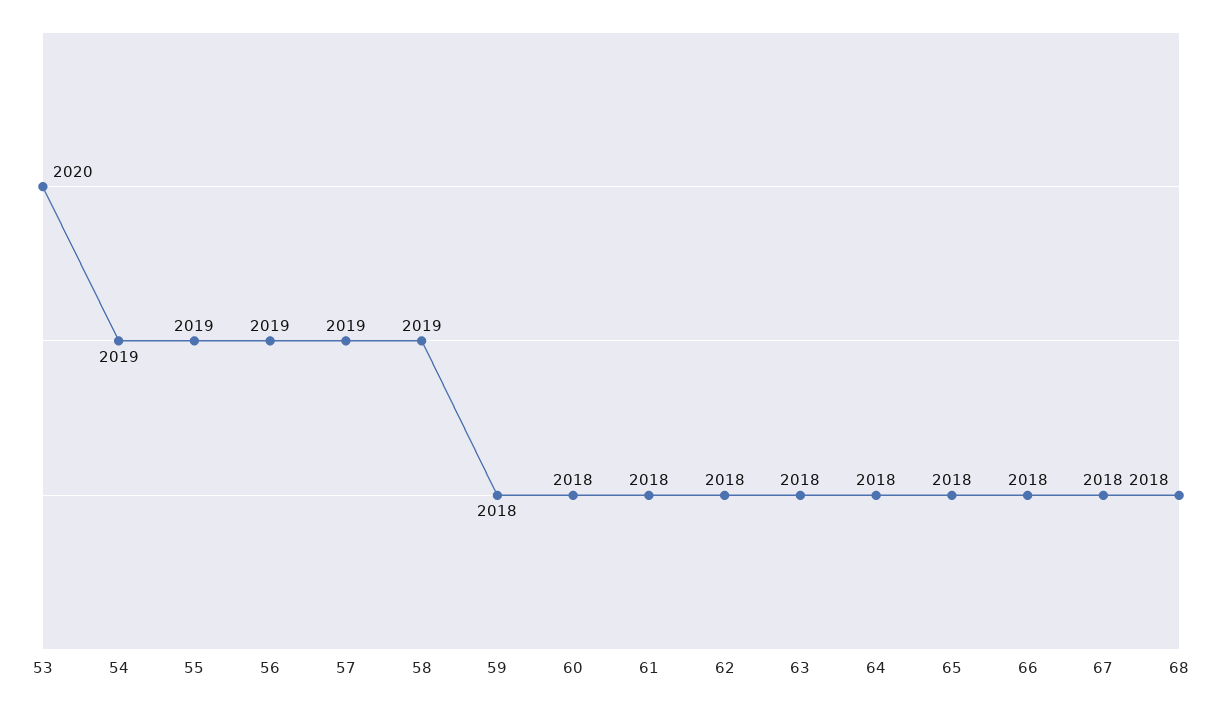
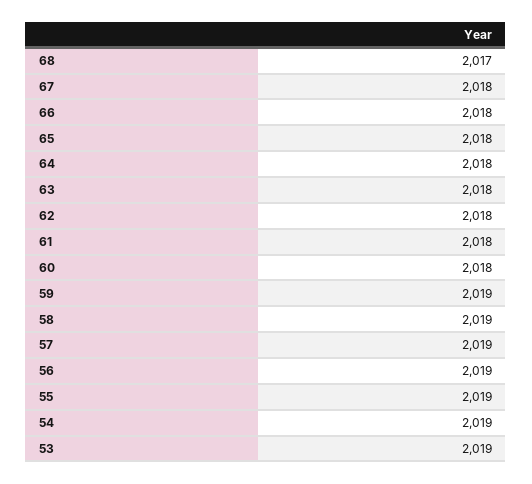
53: 2020 -> 2019
59: 2018 -> 2019
68: 2018 -> 2017

